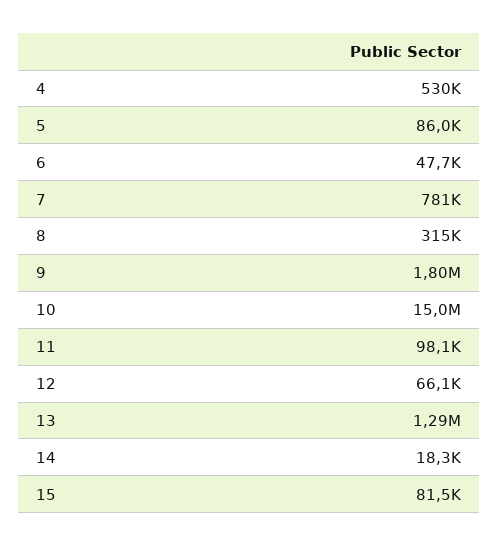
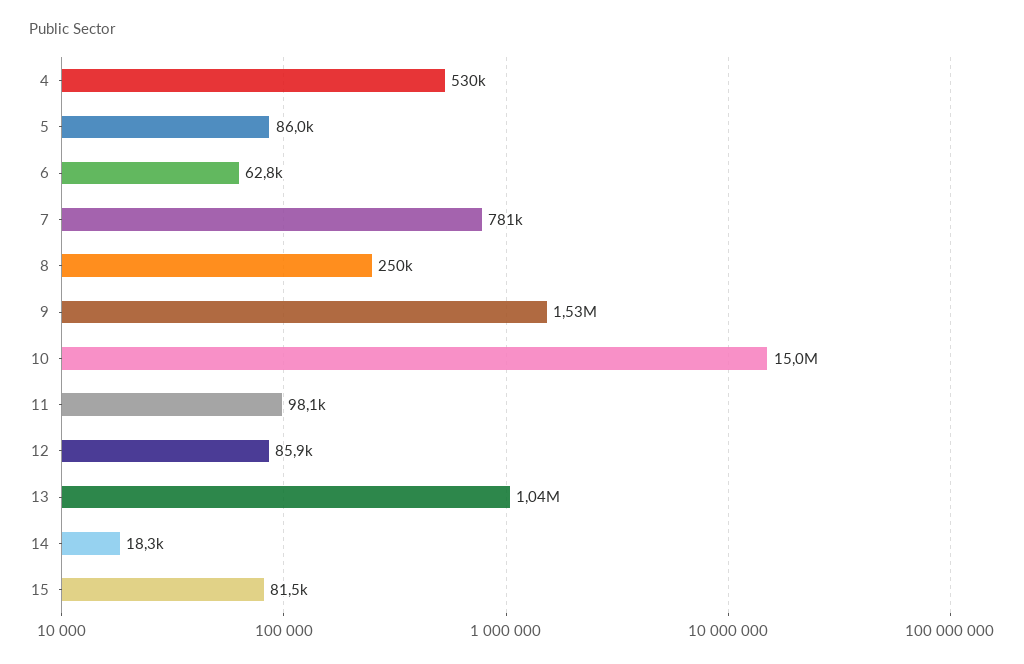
6: 47700 -> 62800
8: 315000 -> 250000
9: 1800000 -> 1530000
12: 66100 -> 85900
13: 1290000 -> 1040000

